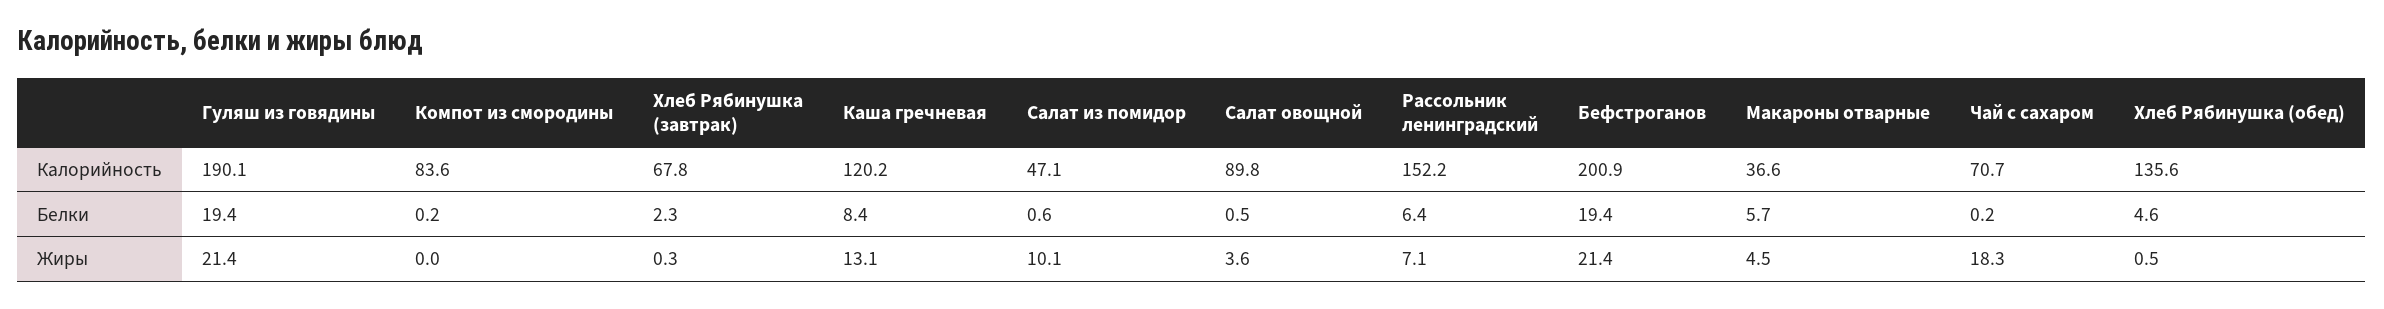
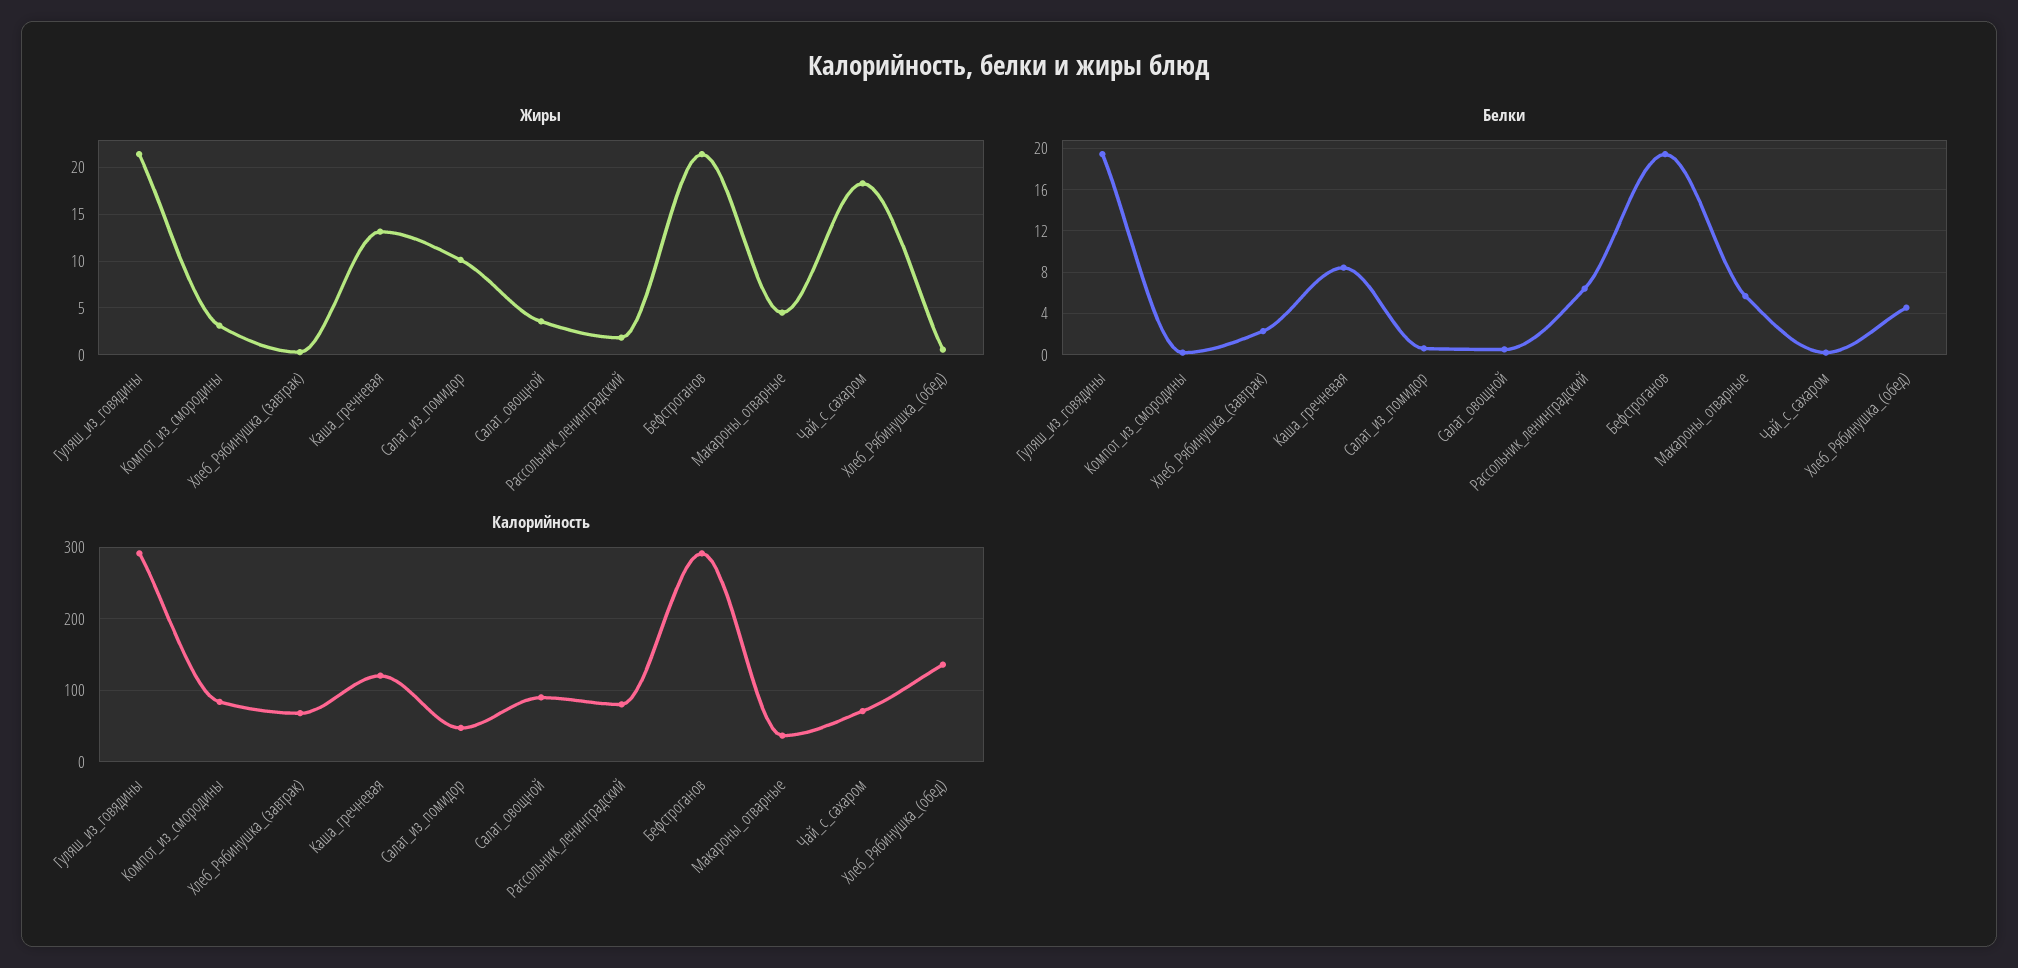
Калорийность, Гуляш из говядины: 190.1 -> 290
Калорийность, Рассольник ленинградский: 152.2 -> 80
Калорийность, Бефстроганов: 200.9 -> 290
Жиры, Компот из смородины: 0 -> 3
Жиры, Рассольник ленинградский: 7.1 -> 2

